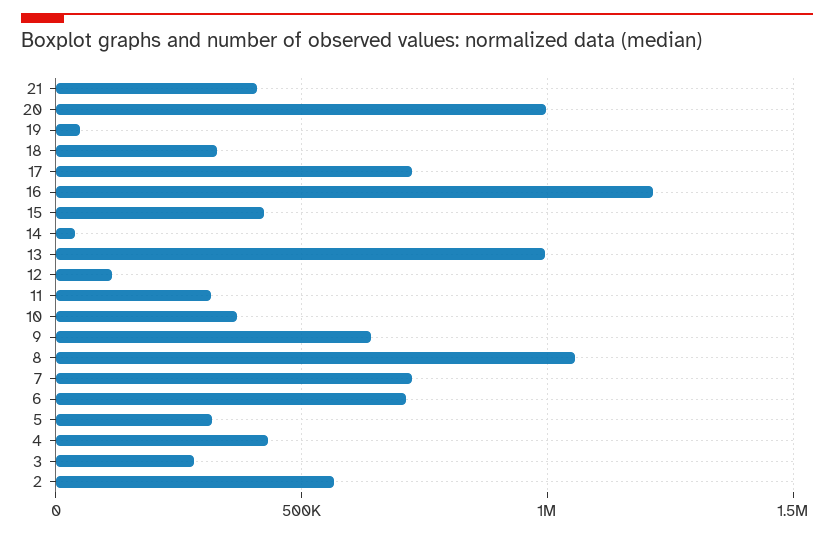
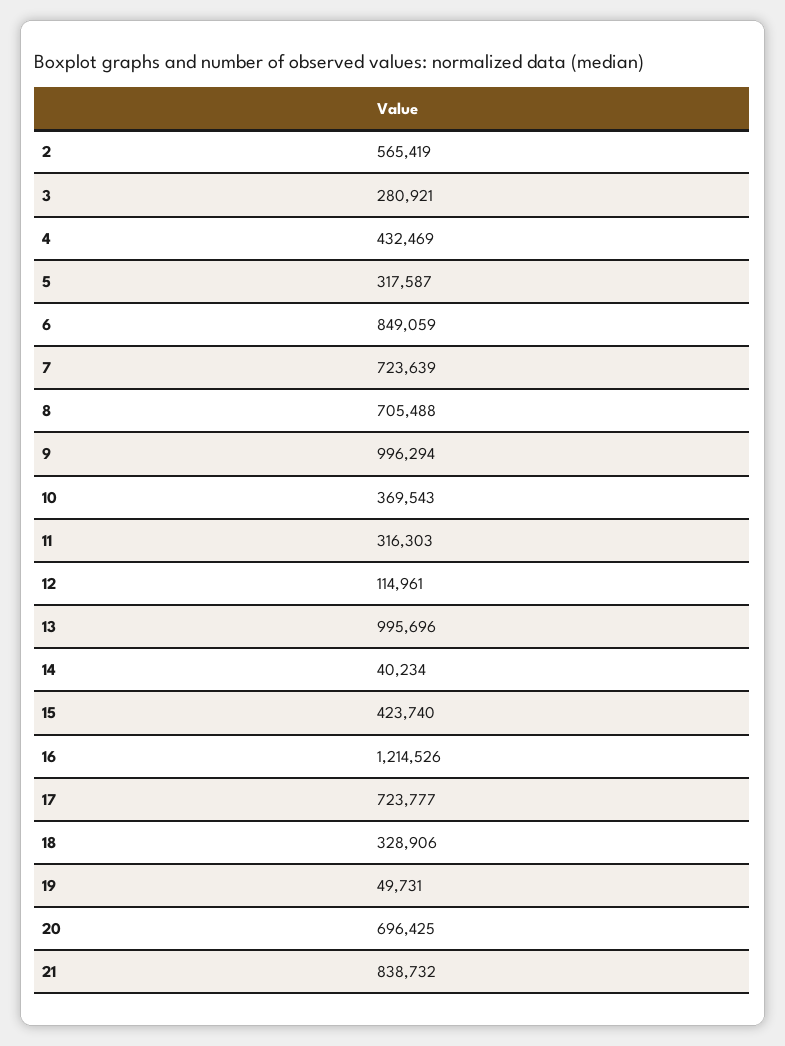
21: 400000 -> 838732
20: 1000000 -> 696425
9: 650000 -> 996294
8: 1050000 -> 705488
6: 700000 -> 849059

